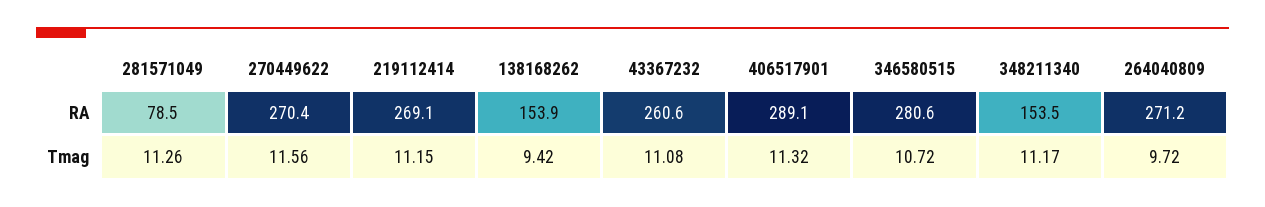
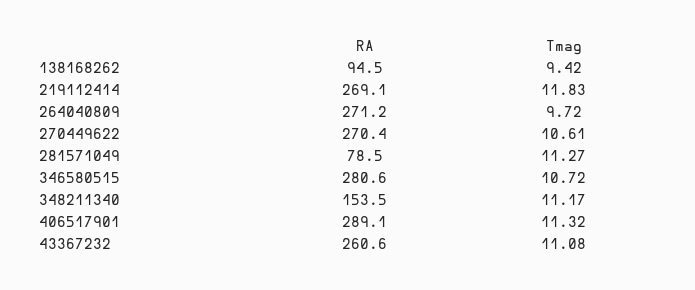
138168262, RA: 153.9 -> 94.5
281571049, Tmag: 11.26 -> 11.27
270449622, Tmag: 11.56 -> 10.61
219112414, Tmag: 11.15 -> 11.83

